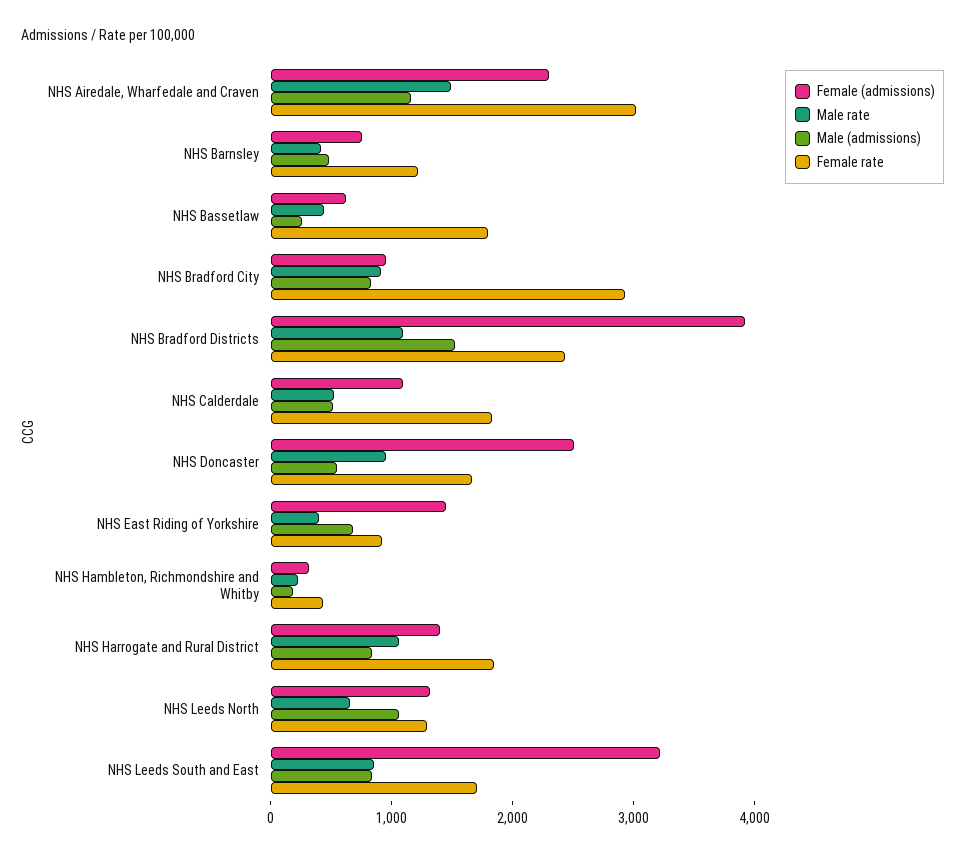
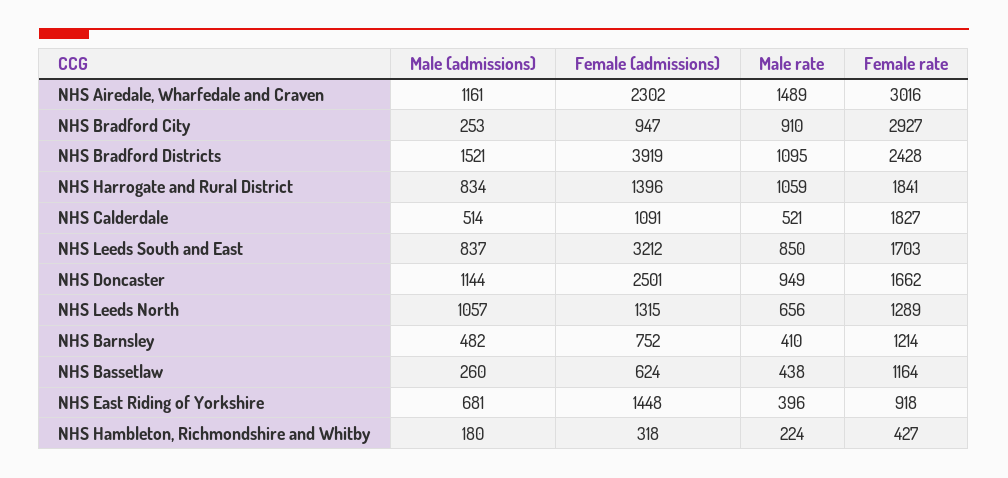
Female rate, NHS Bassetlaw: 1800 -> 1164
Male (admissions), NHS Bradford City: 800 -> 253
Male (admissions), NHS Doncaster: 600 -> 1144

